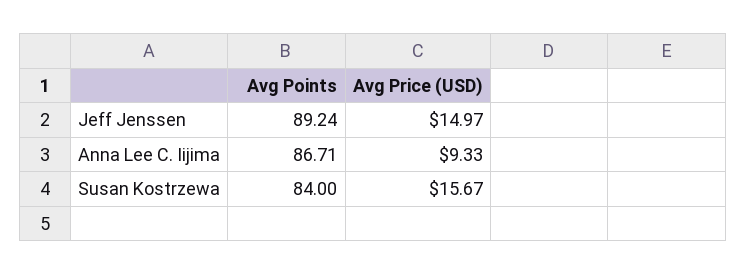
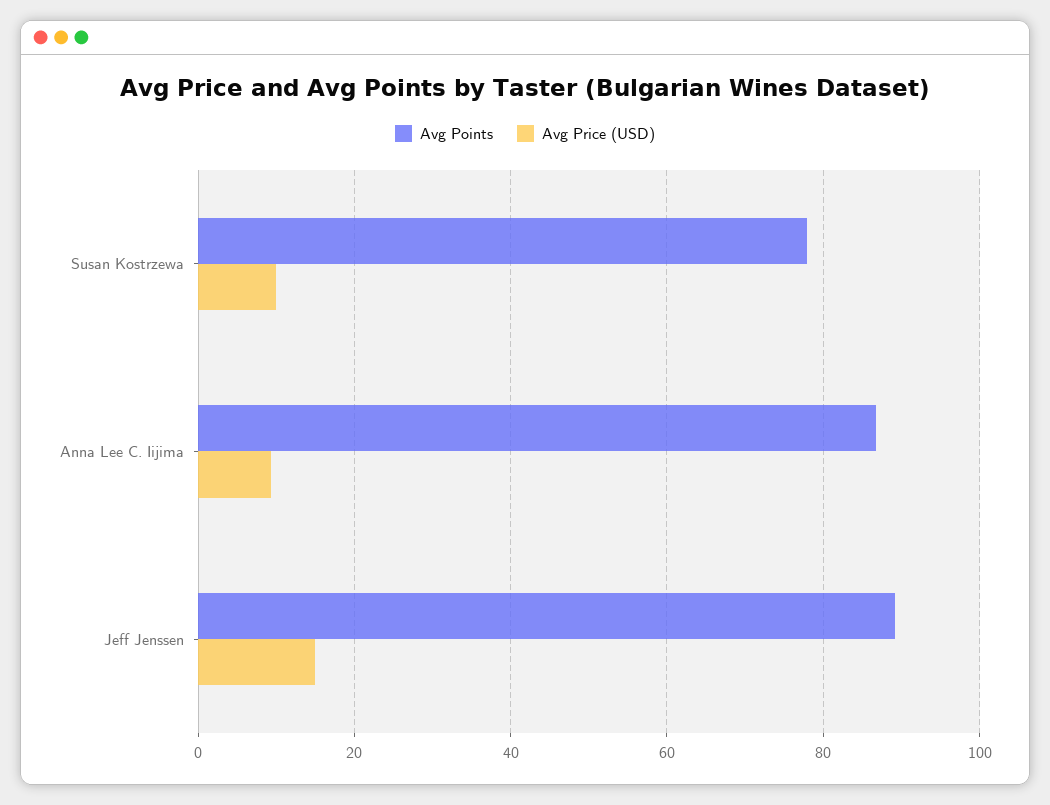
Avg Points, Susan Kostrzewa: 84 -> 78
Avg Price (USD), Susan Kostrzewa: 15.67 -> 10

